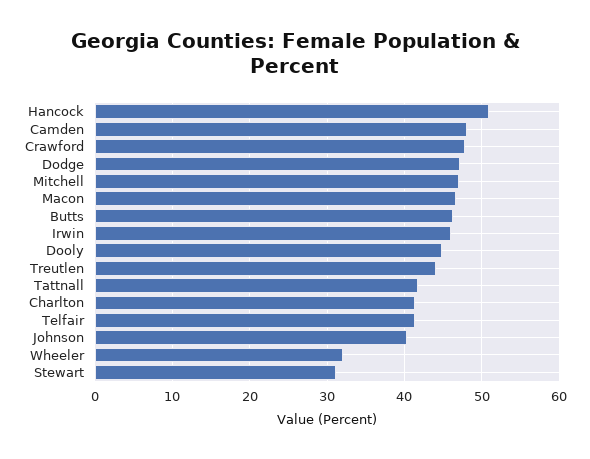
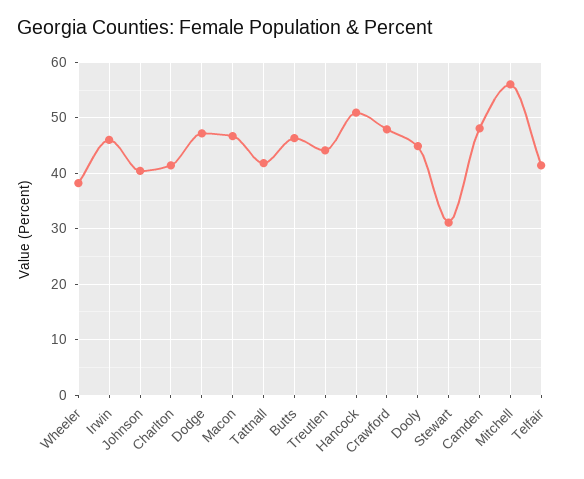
Mitchell: 47 -> 56
Wheeler: 32 -> 38

